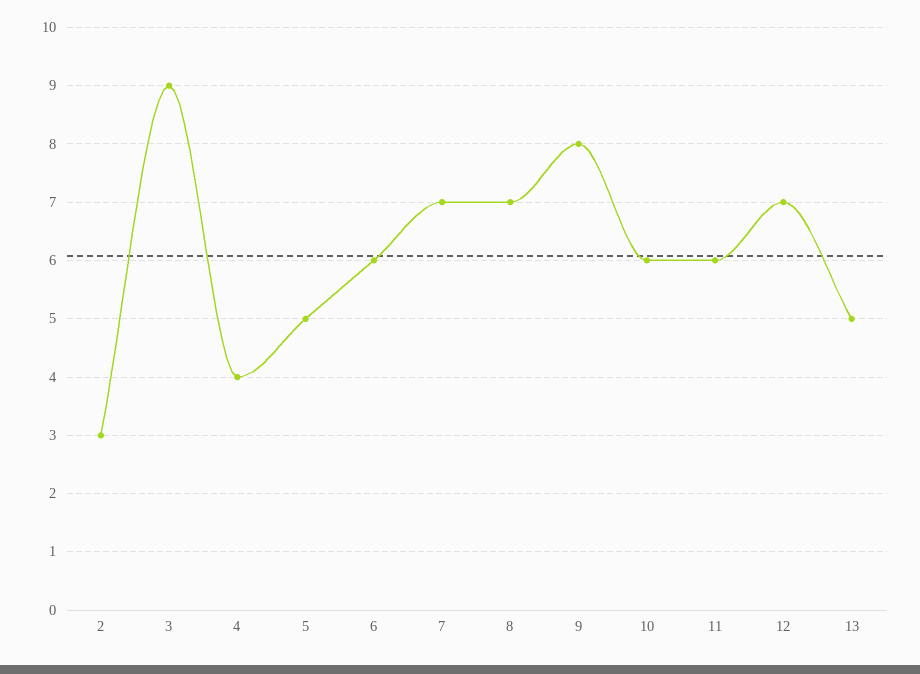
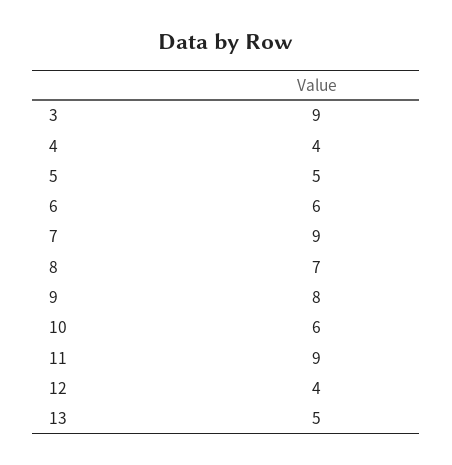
2: 3 -> none
7: 7 -> 9
11: 6 -> 9
12: 7 -> 4

